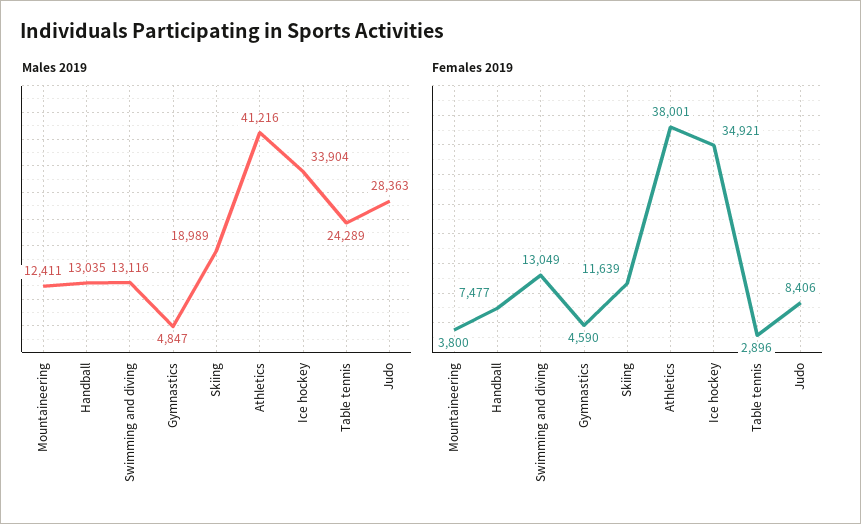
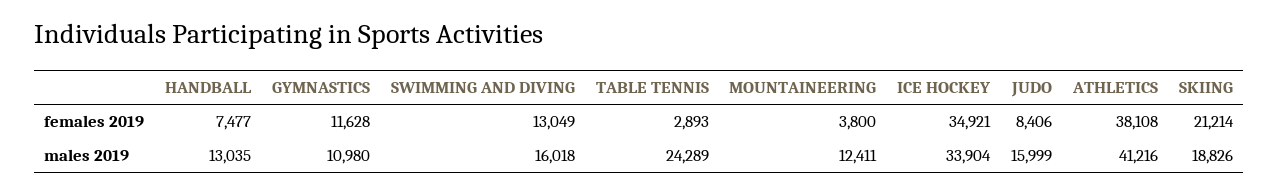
Males 2019, Swimming and diving: 13116 -> 16018
Males 2019, Gymnastics: 4847 -> 10980
Males 2019, Skiing: 18989 -> 18826
Males 2019, Judo: 28363 -> 15999
Females 2019, Gymnastics: 4590 -> 11628
Females 2019, Skiing: 11639 -> 21214
Females 2019, Athletics: 38001 -> 38108
Females 2019, Table tennis: 2896 -> 2893

